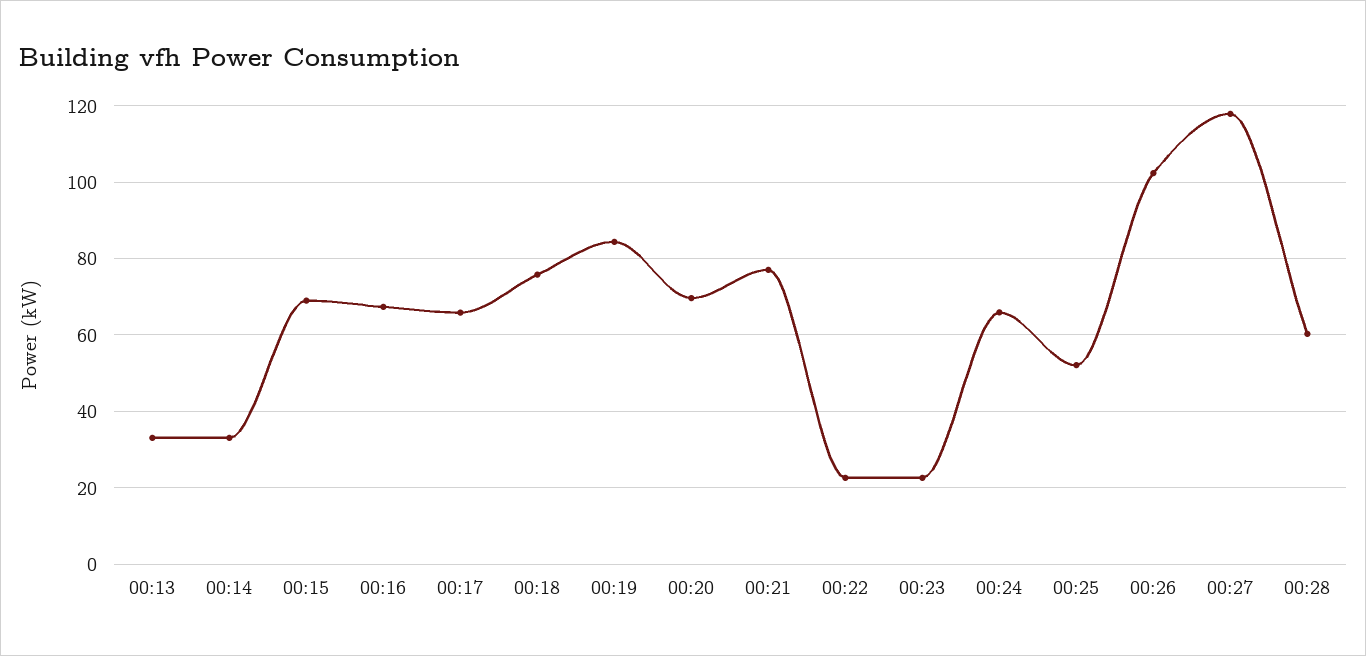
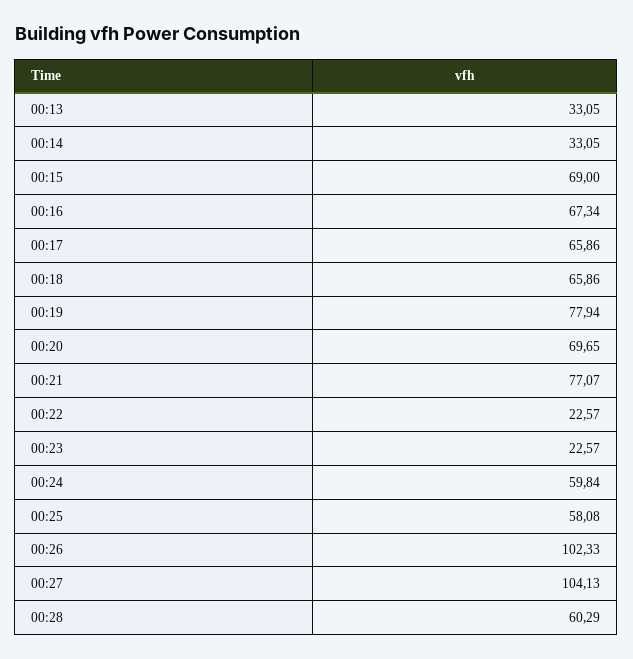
00:18: 76 -> 65.86
00:19: 84 -> 77.94
00:24: 66 -> 59.84
00:25: 52 -> 58.08
00:27: 118 -> 104.13

